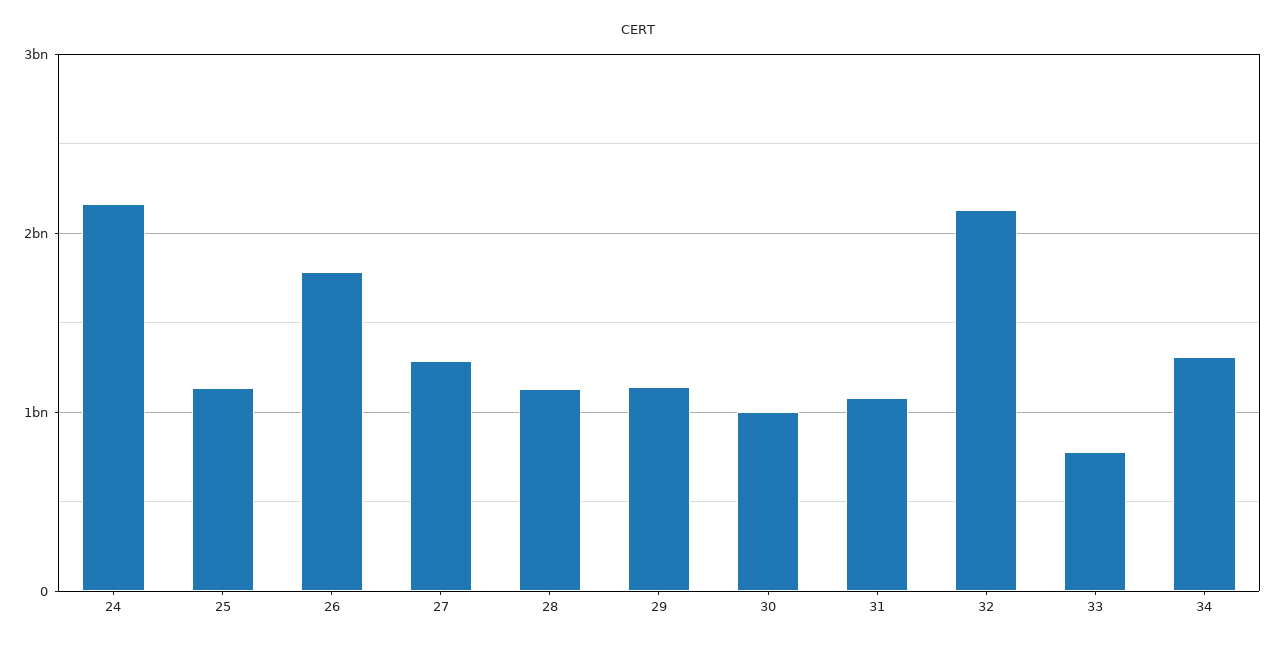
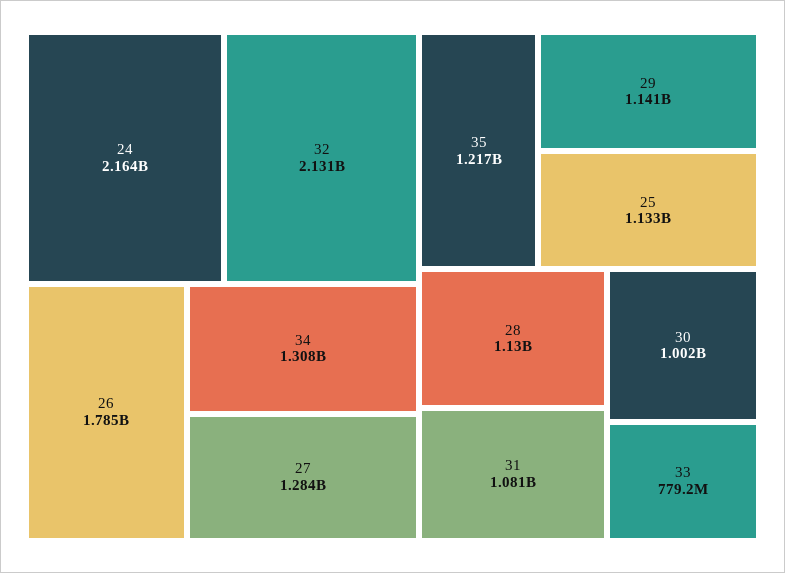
35: none -> 1217000000

